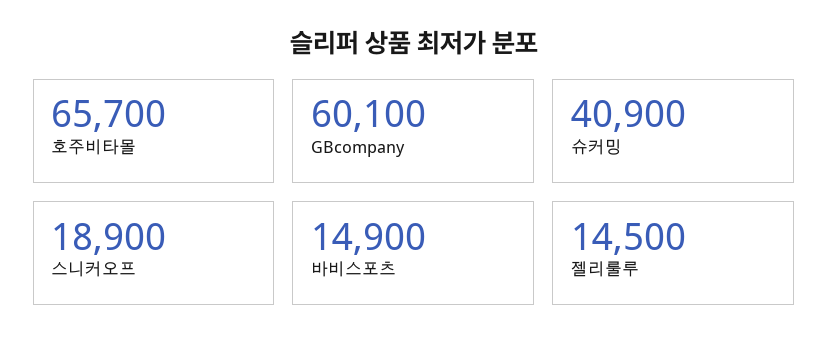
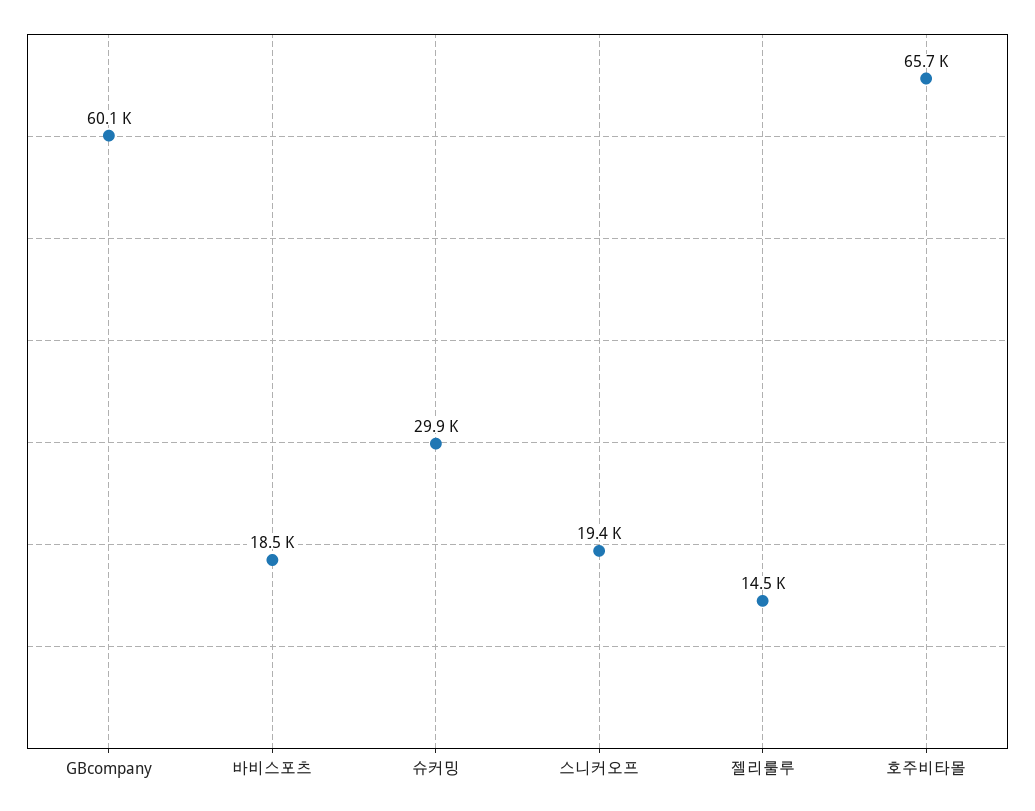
슈커밍: 40900 -> 29900
스니커오프: 18900 -> 19400
바비스포츠: 14900 -> 18500

